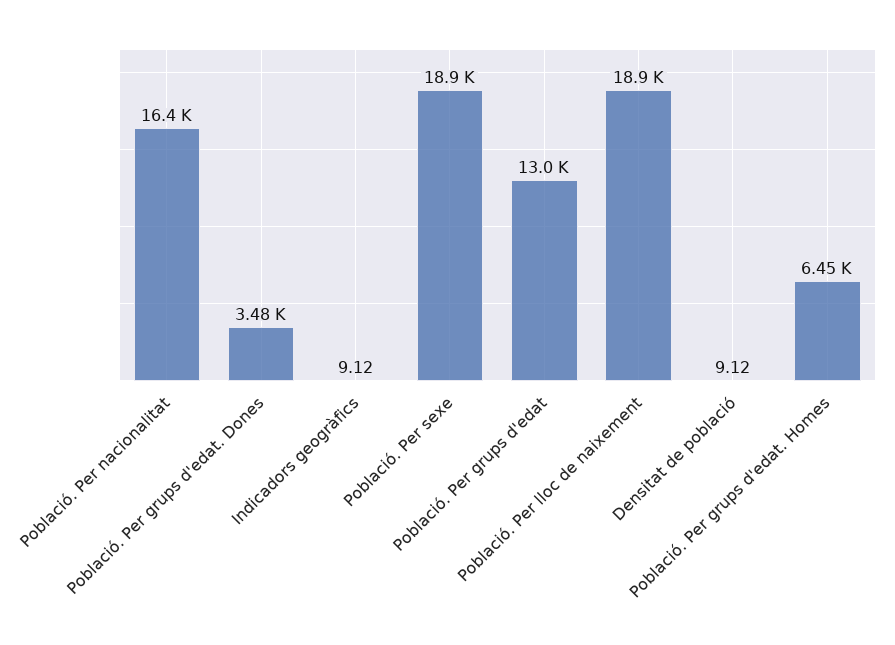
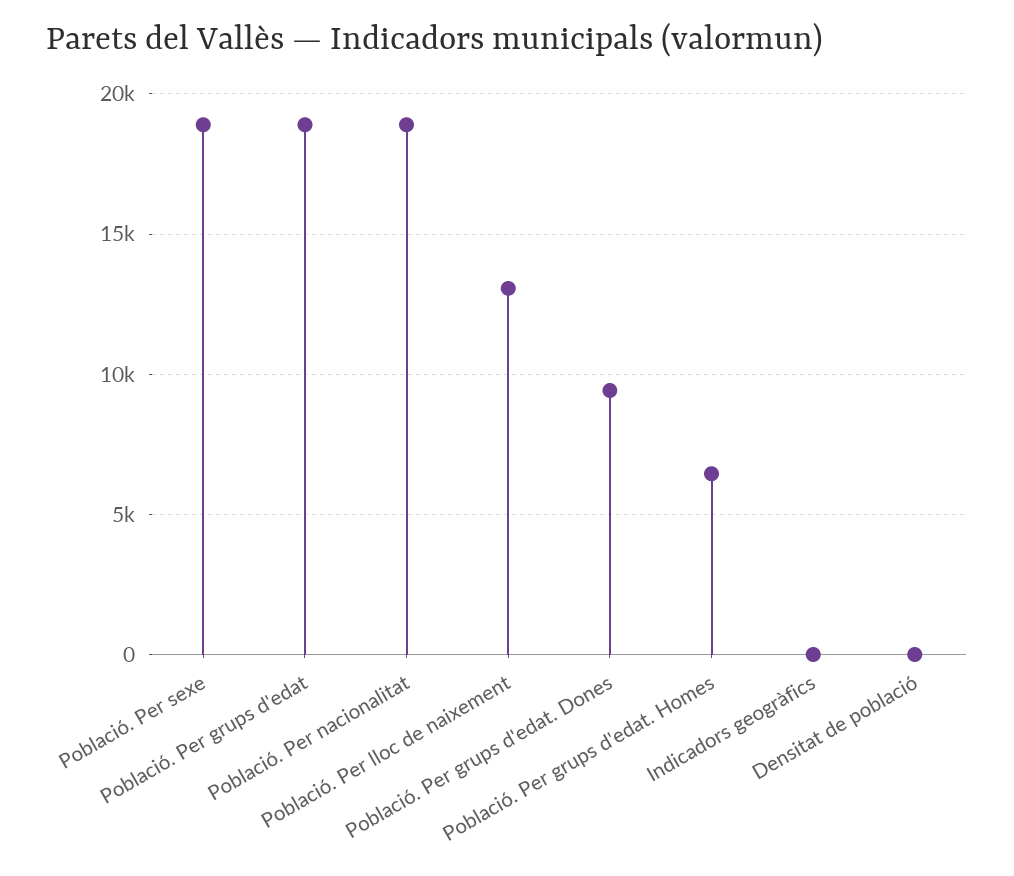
Població. Per nacionalitat: 16400 -> 19000
Població. Per grups d'edat. Dones: 3480 -> 9500
Població. Per grups d'edat: 13000 -> 19000
Població. Per lloc de naixement: 18900 -> 13000

